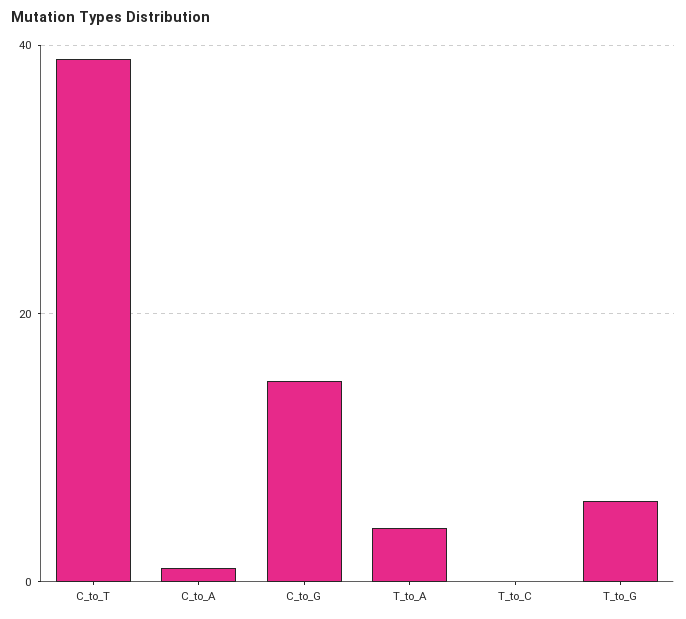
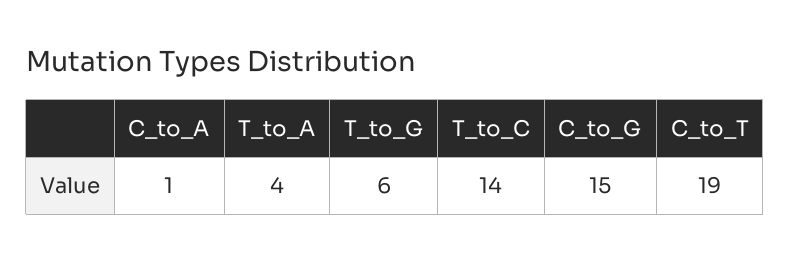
C_to_T: 40 -> 19
T_to_C: 0 -> 14

